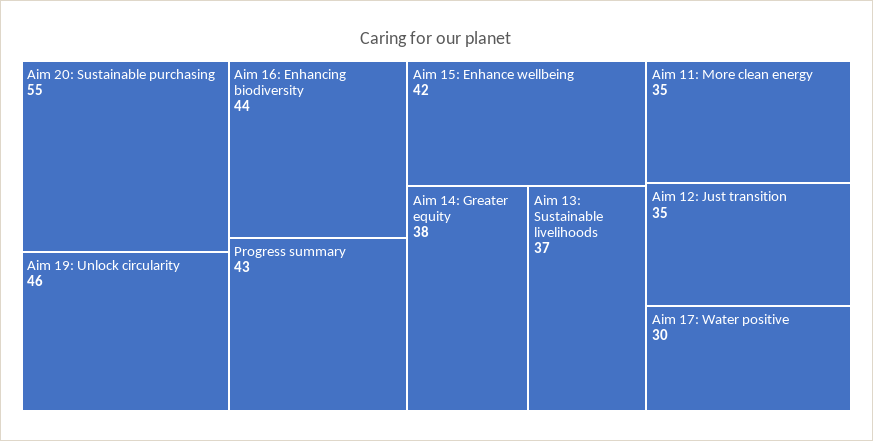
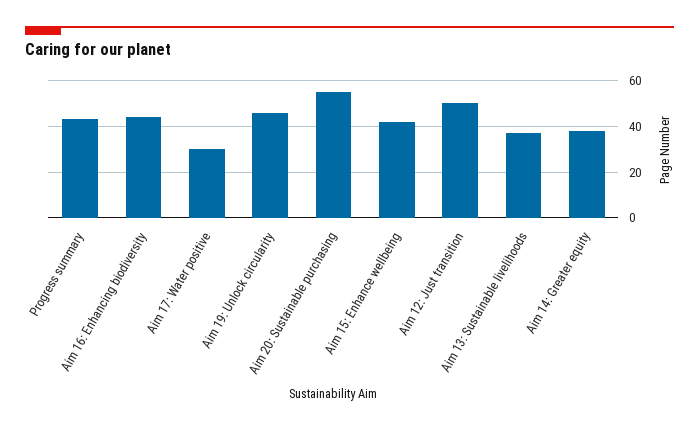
Aim 11: More clean energy: 35 -> none
Aim 12: Just transition: 35 -> 50

